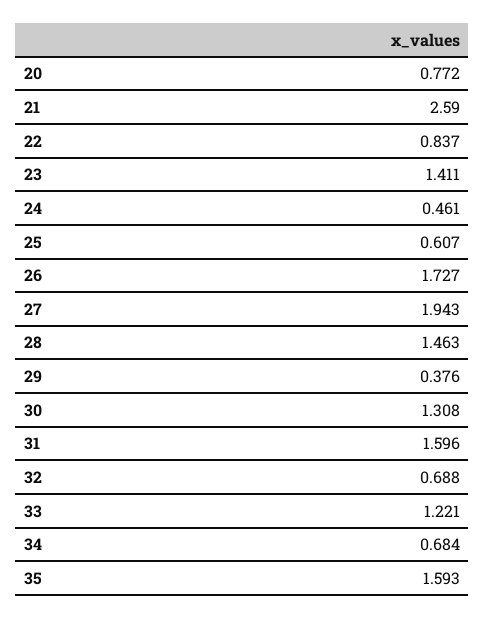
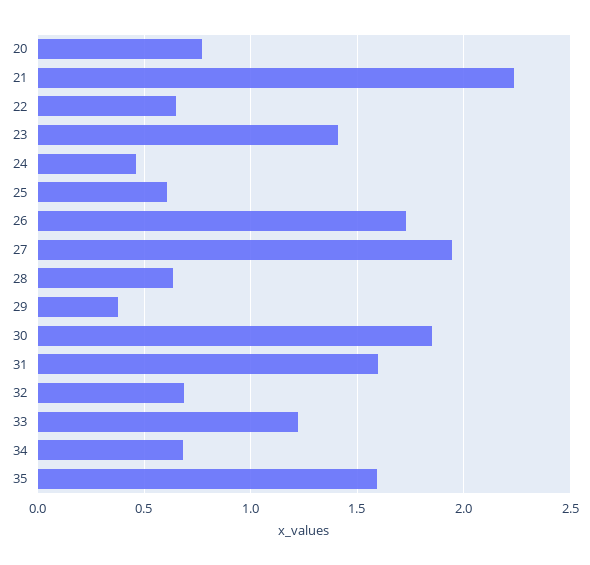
21: 2.59 -> 2.25
22: 0.837 -> 0.65
28: 1.463 -> 0.65
30: 1.308 -> 1.85

